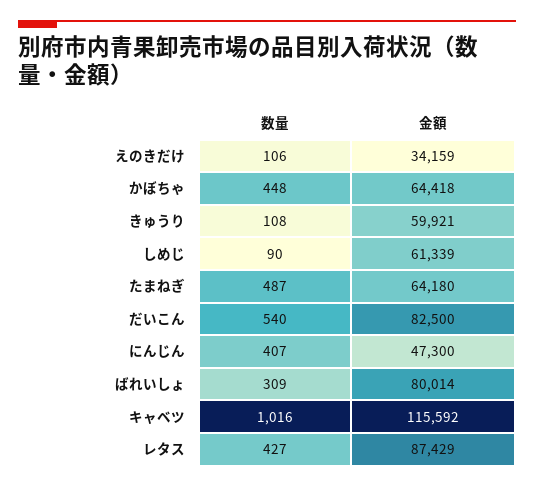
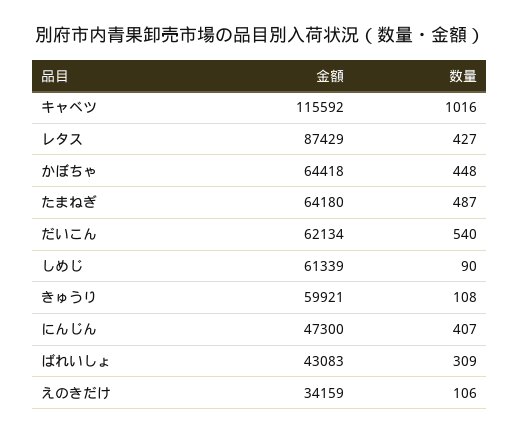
金額, だいこん: 82500 -> 62134
金額, ばれいしょ: 80014 -> 43083

